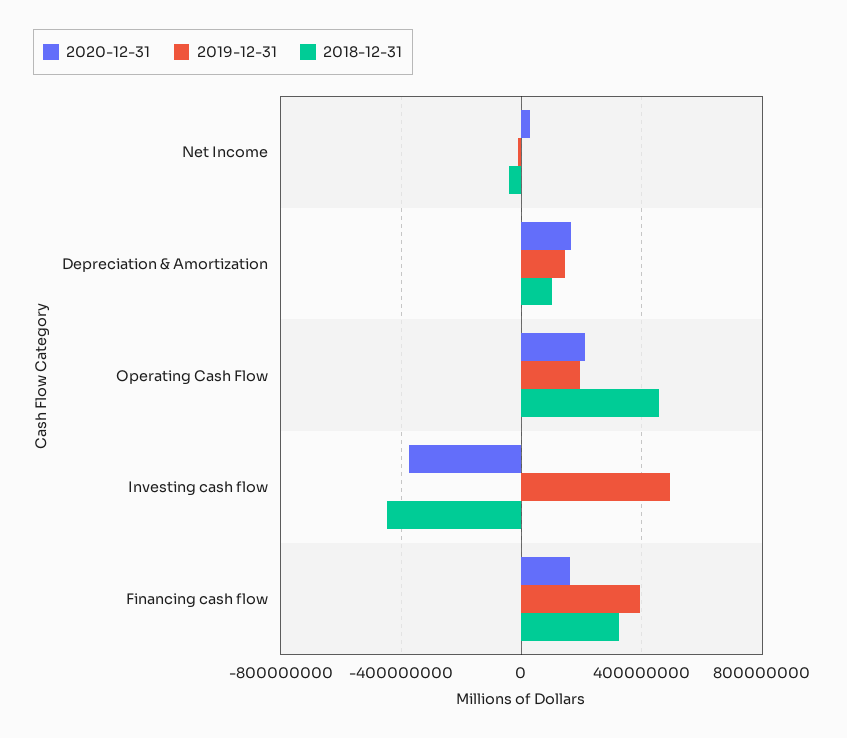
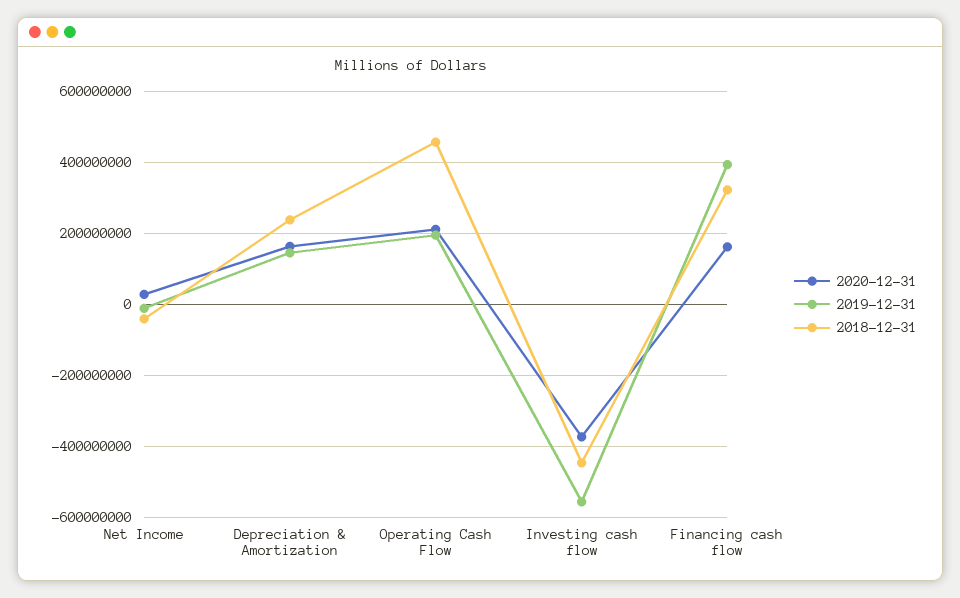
2018-12-31, Depreciation & Amortization: 100000000 -> 240000000
2019-12-31, Investing cash flow: 500000000 -> -560000000

